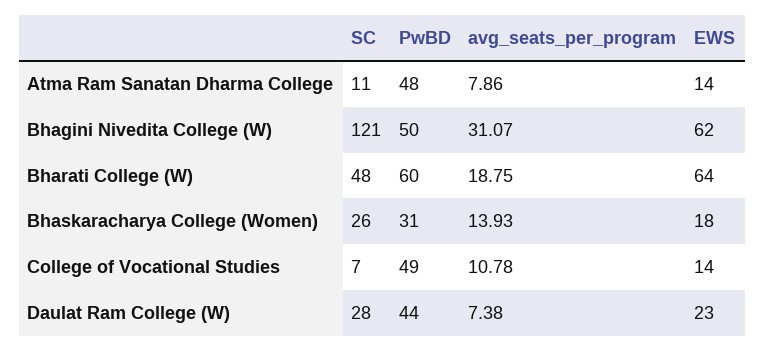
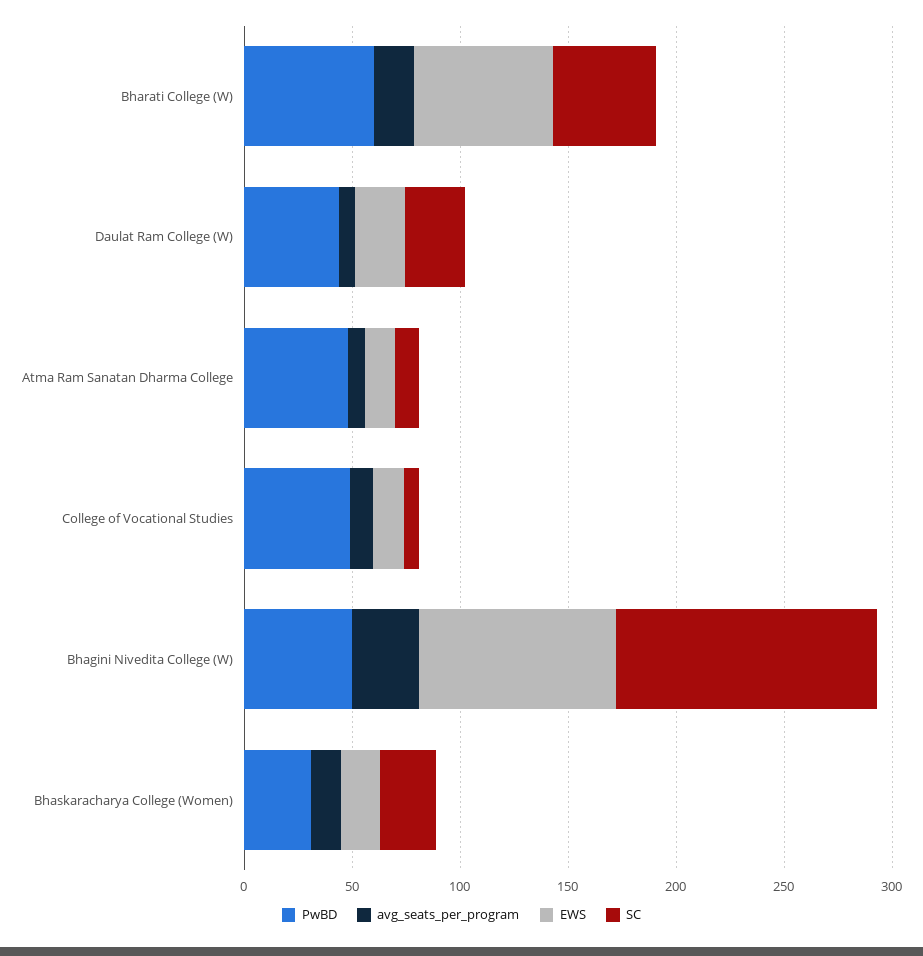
EWS, Bhagini Nivedita College (W): 62 -> 90

